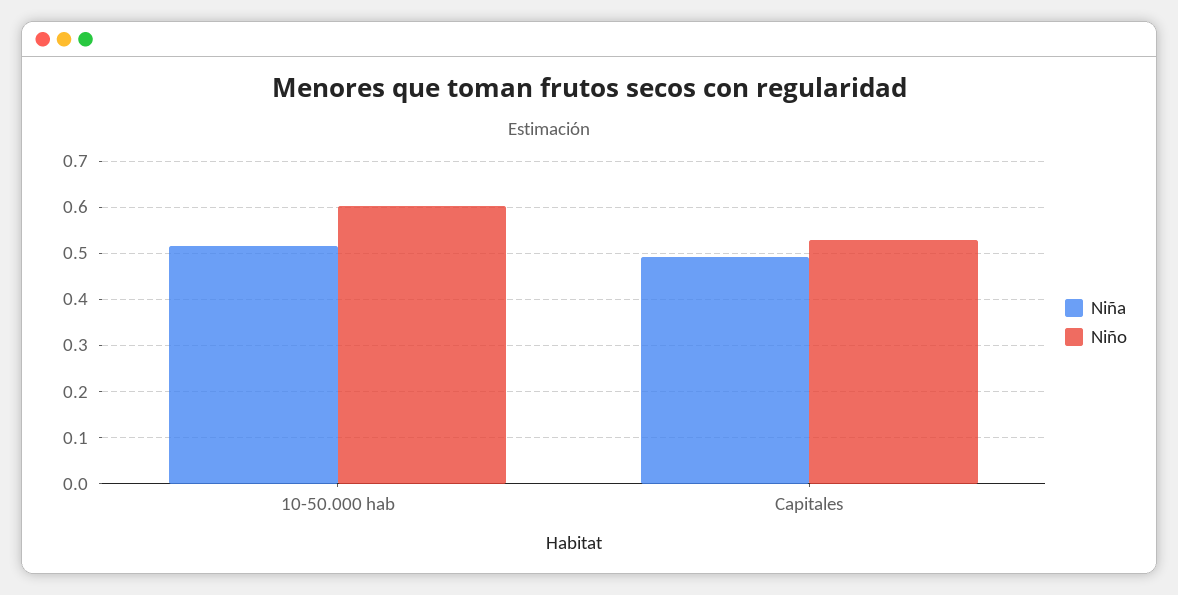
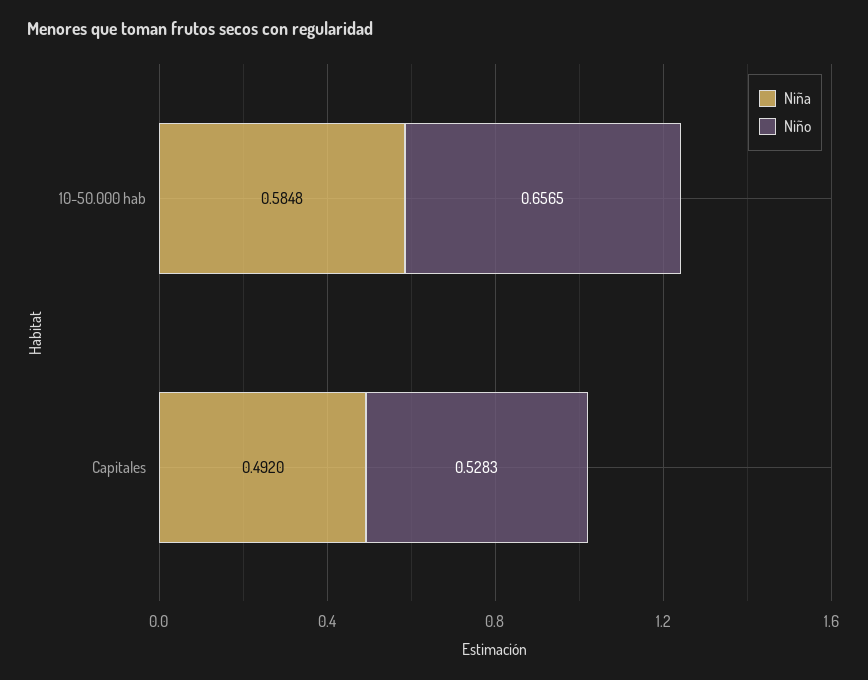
Niña, 10-50.000 hab: 0.52 -> 0.5848
Niño, 10-50.000 hab: 0.6 -> 0.6565

